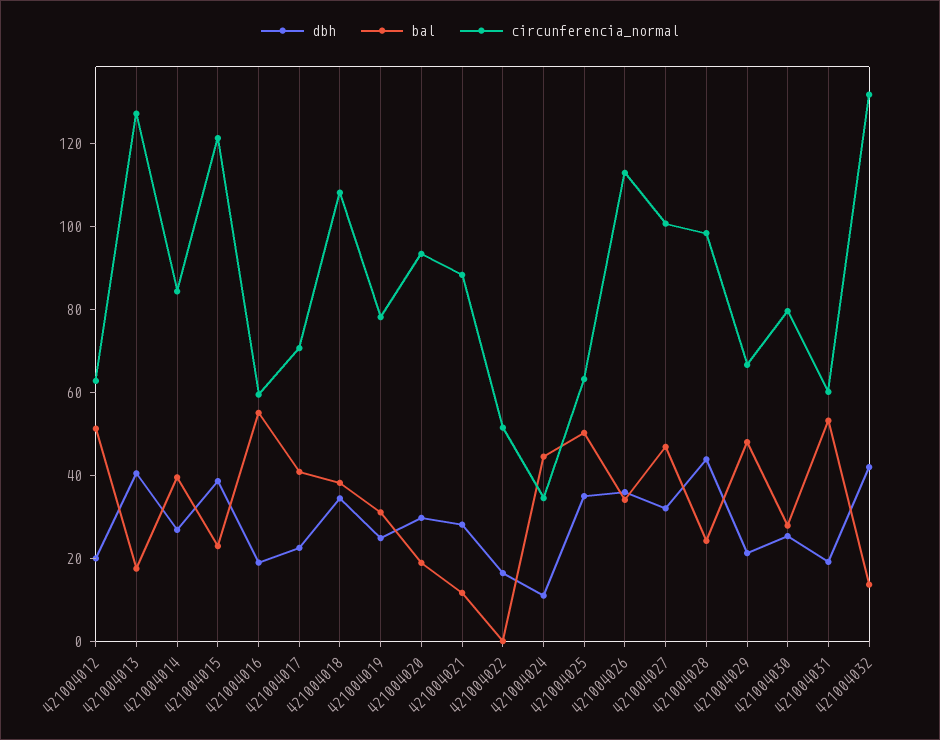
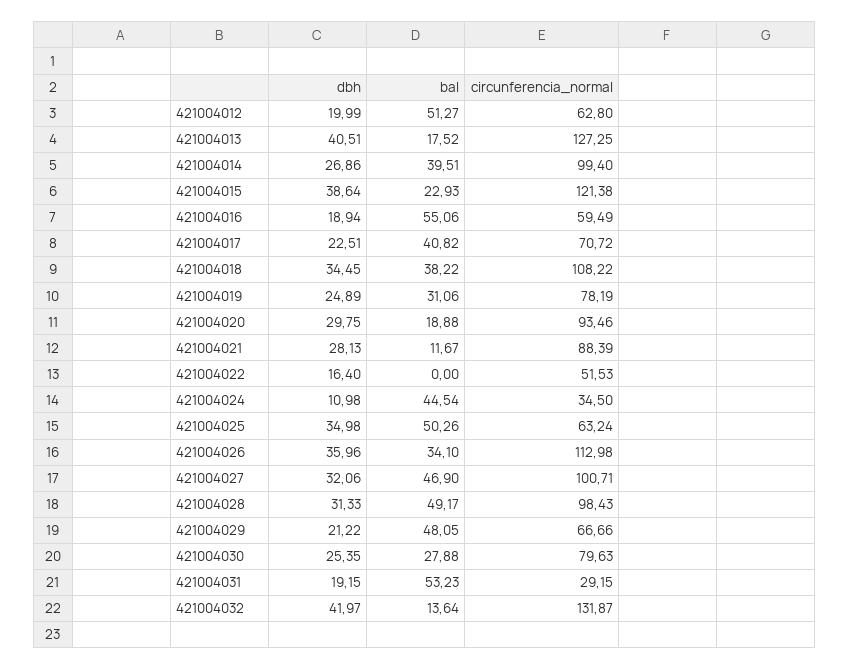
circunferencia_normal, 421004014: 85 -> 99.4
dbh, 421004028: 45 -> 31.33
bal, 421004028: 25 -> 49.17
circunferencia_normal, 421004031: 60 -> 29.15

